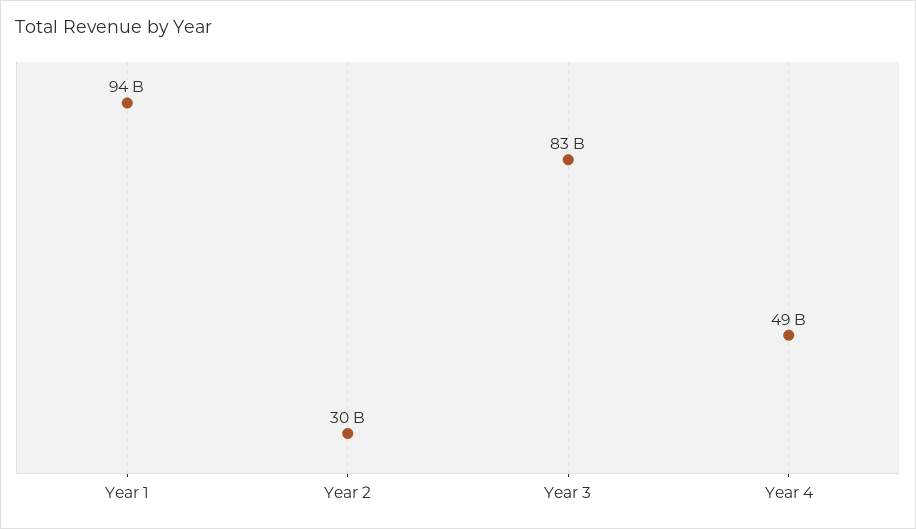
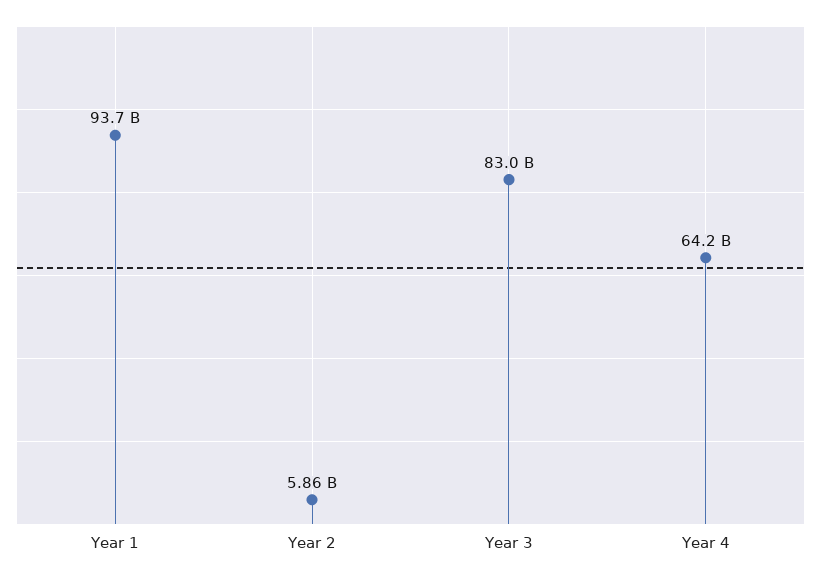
Year 2: 30000000000 -> 5860000000
Year 4: 49000000000 -> 64200000000

